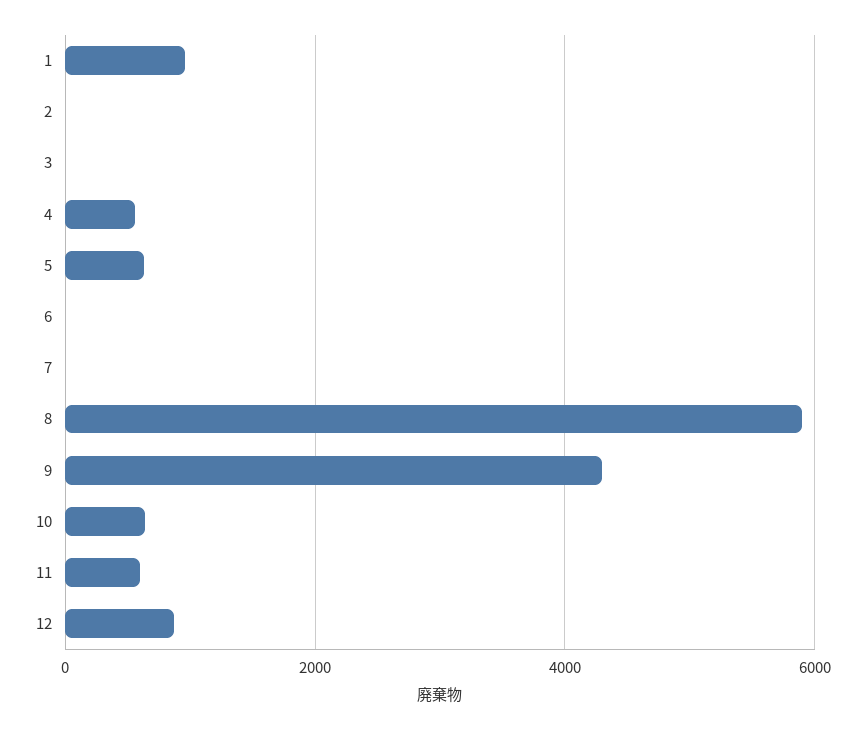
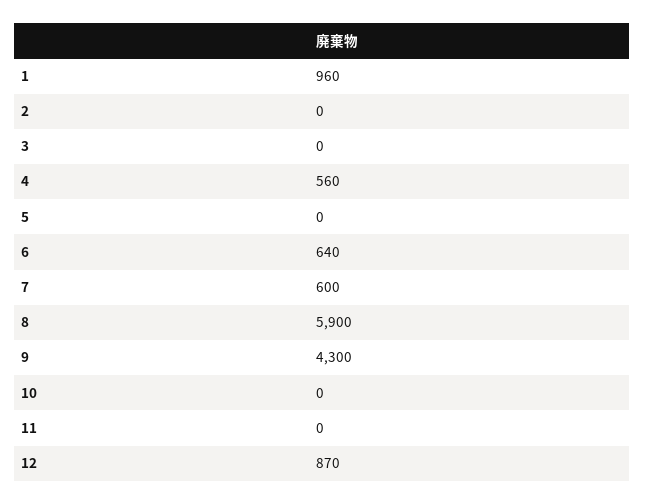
5: 600 -> 0
6: 0 -> 640
7: 0 -> 600
10: 600 -> 0
11: 600 -> 0

